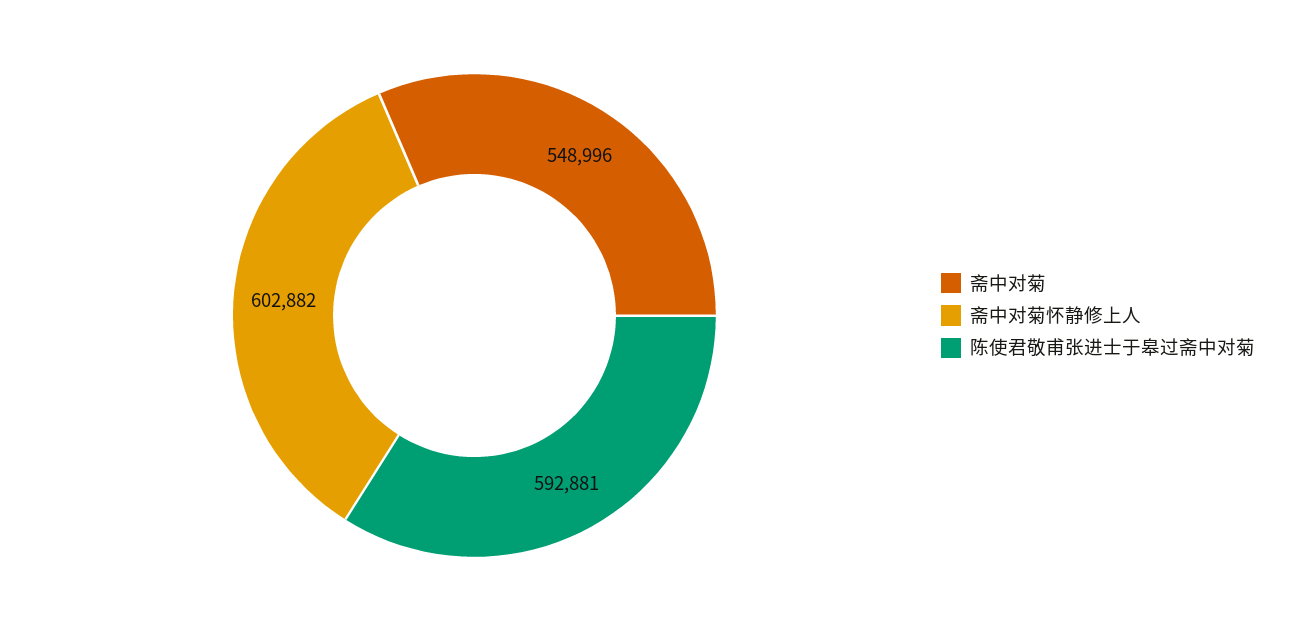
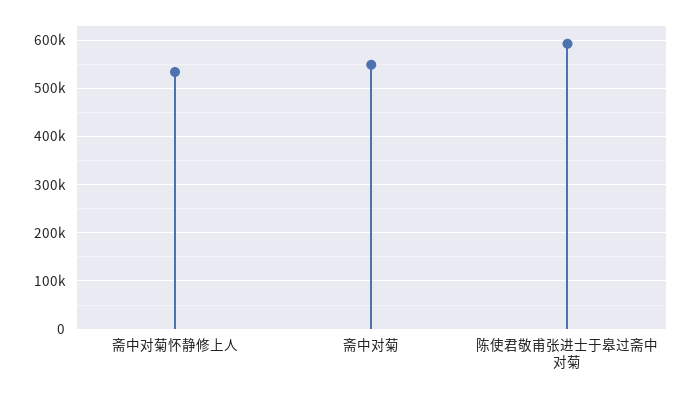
斋中对菊怀静修上人: 602882 -> 540000

